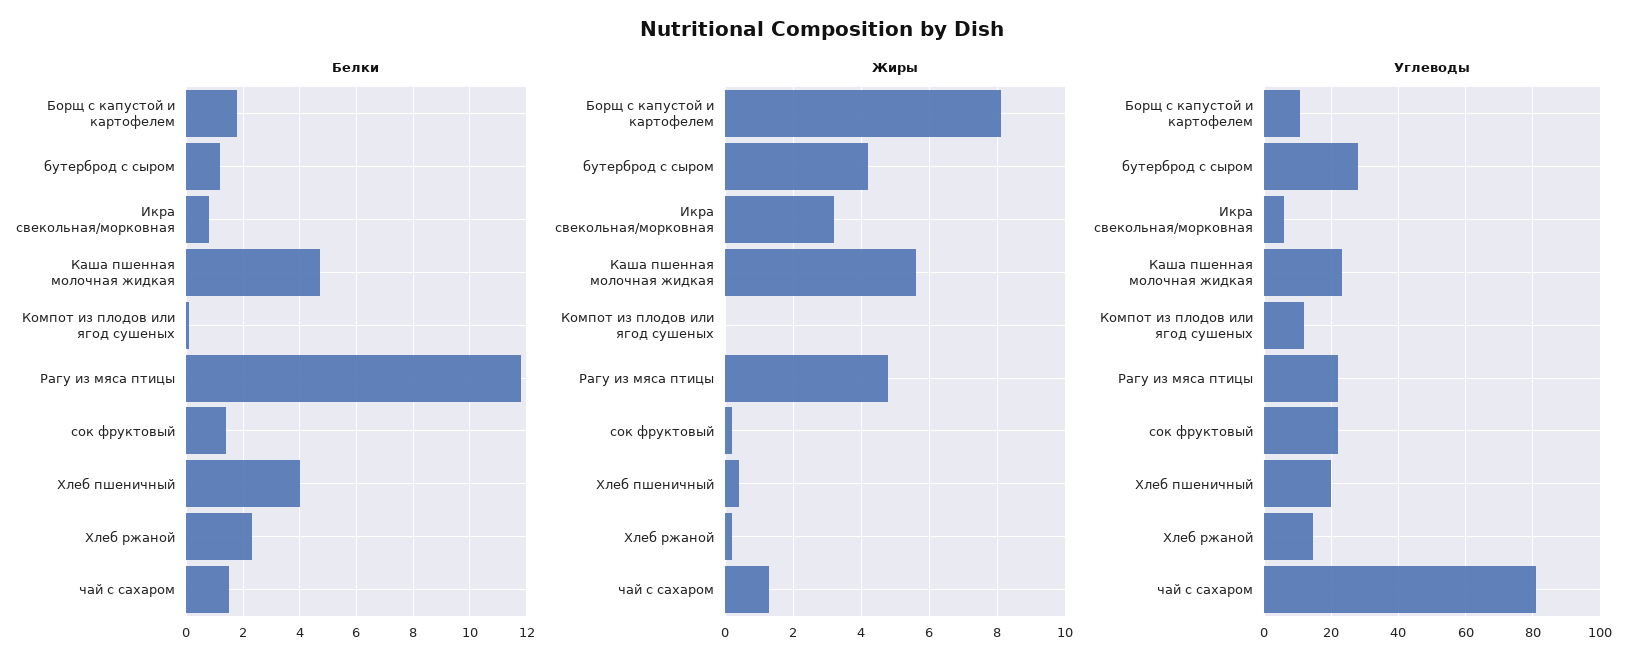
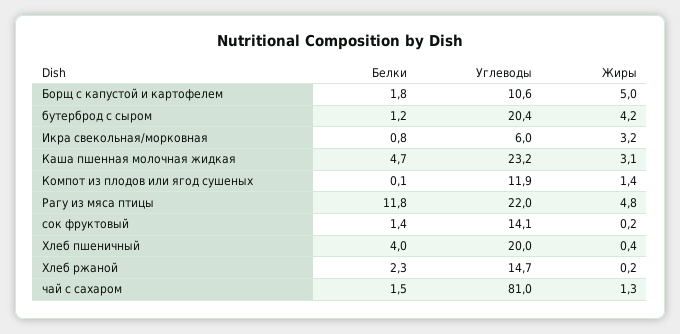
Жиры, Борщ с капустой и картофелем: 8 -> 5
Жиры, Каша пшенная молочная жидкая: 5.5 -> 3.1
Жиры, Компот из плодов или ягод сушеных: 0 -> 1.4
Углеводы, бутерброд с сыром: 28 -> 20.4
Углеводы, сок фруктовый: 22 -> 14.1

